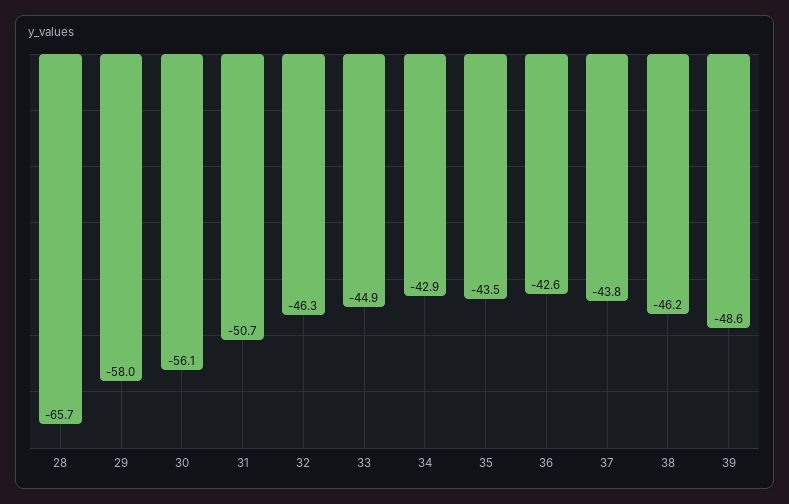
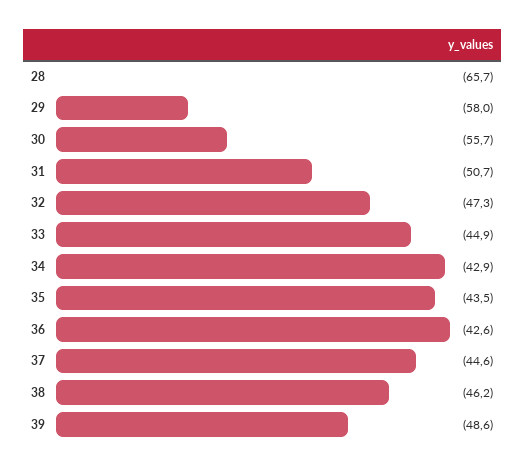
30: -56.1 -> -55.7
32: -46.3 -> -47.3
37: -43.8 -> -44.6

